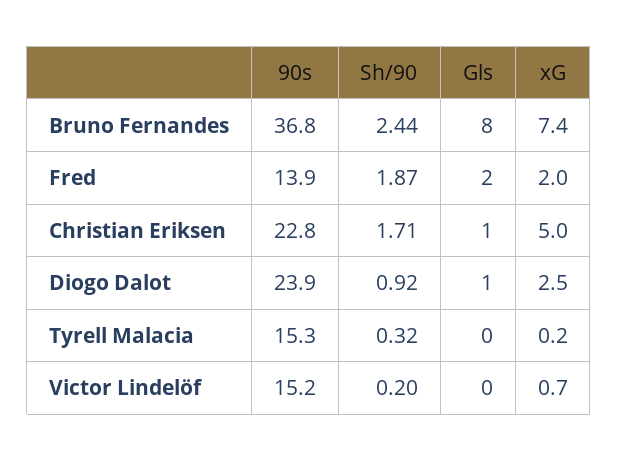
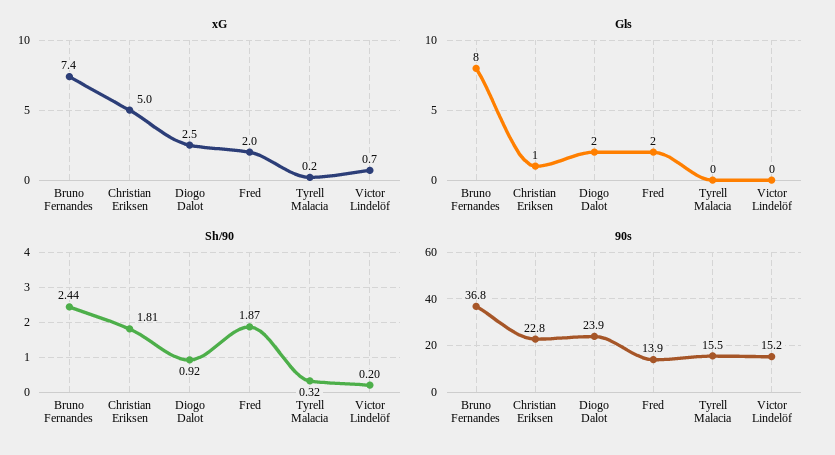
Sh/90, Christian Eriksen: 1.71 -> 1.81
Gls, Diogo Dalot: 1 -> 2
90s, Tyrell Malacia: 15.3 -> 15.5

